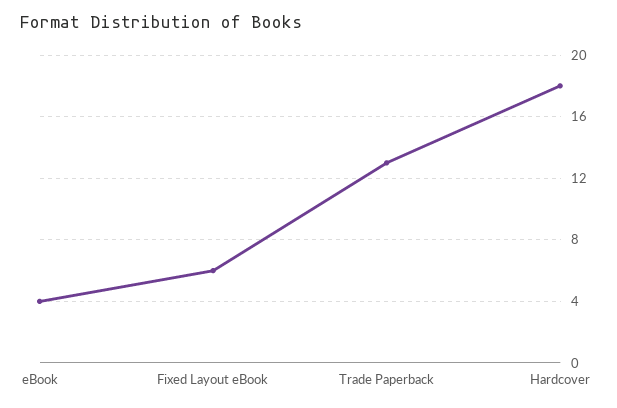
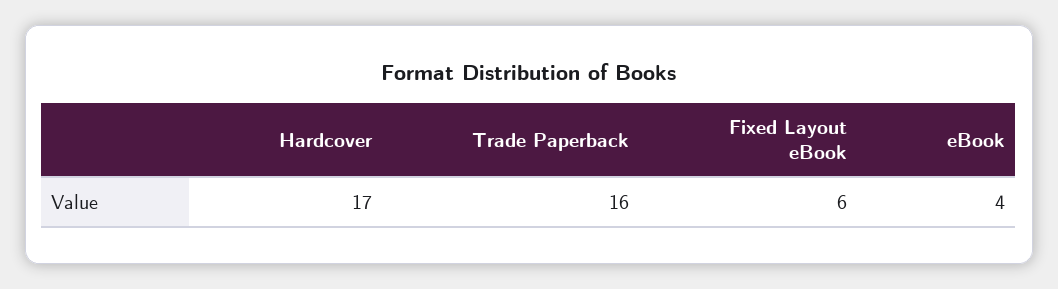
Trade Paperback: 13 -> 16
Hardcover: 18 -> 17

